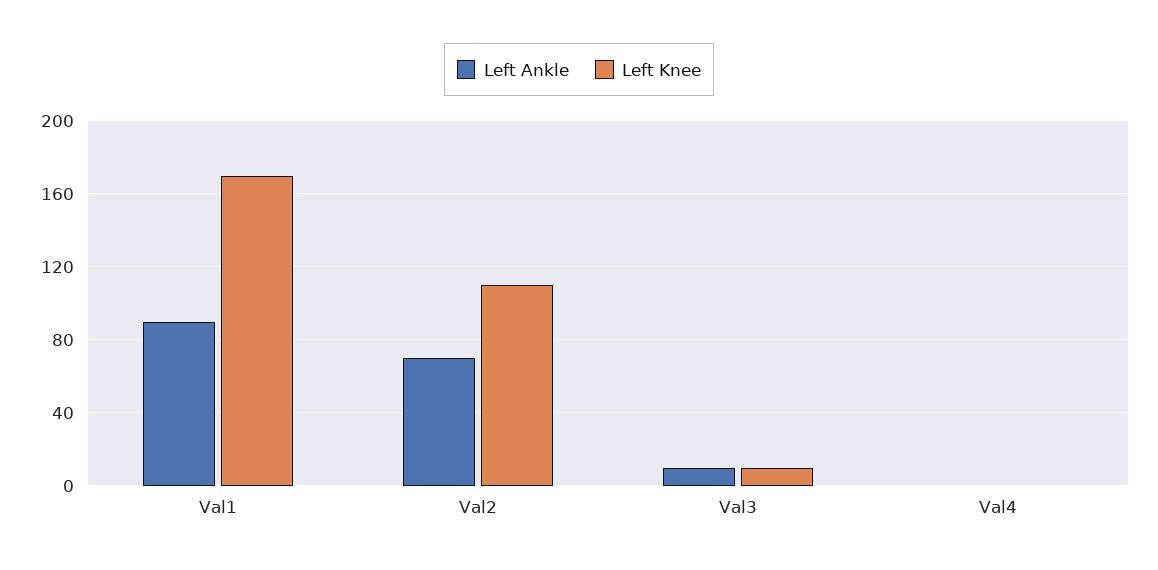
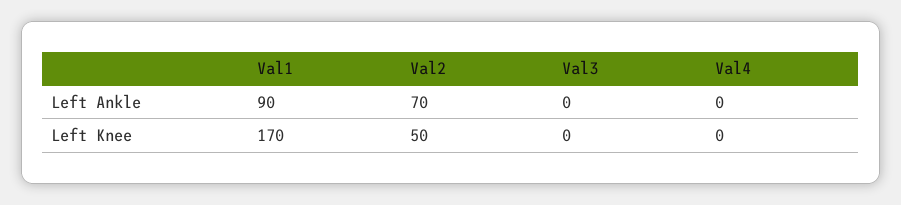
Left Knee, Val2: 110 -> 50
Left Ankle, Val3: 10 -> 0
Left Knee, Val3: 10 -> 0

